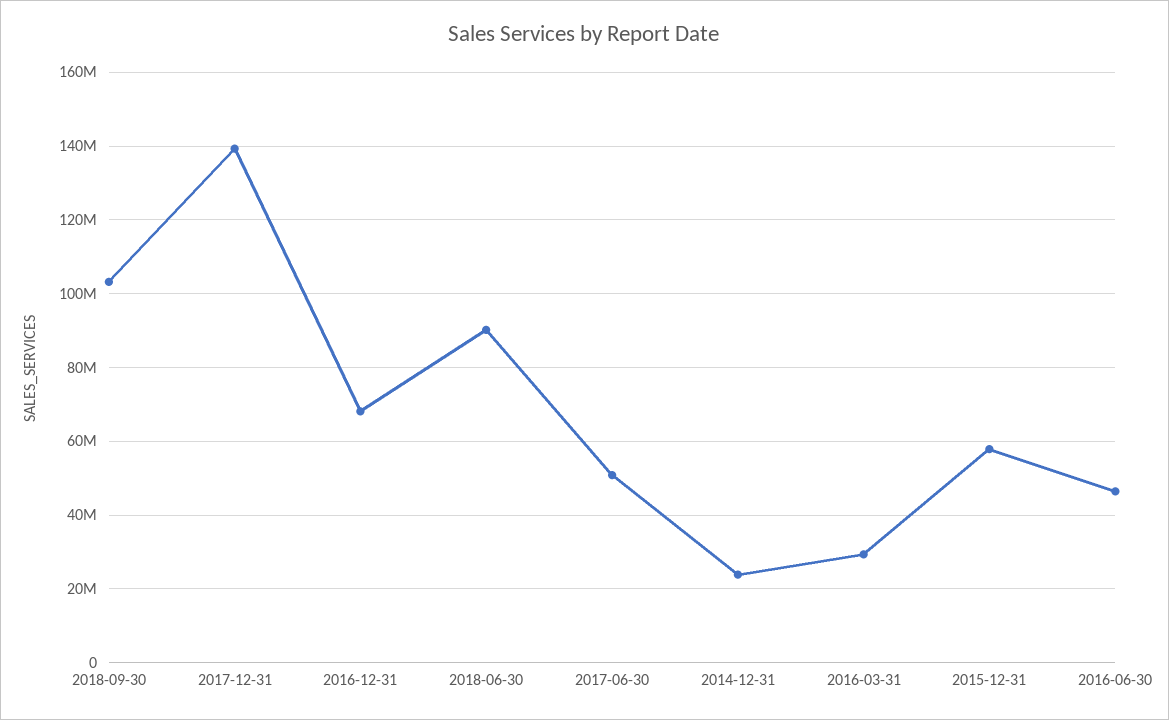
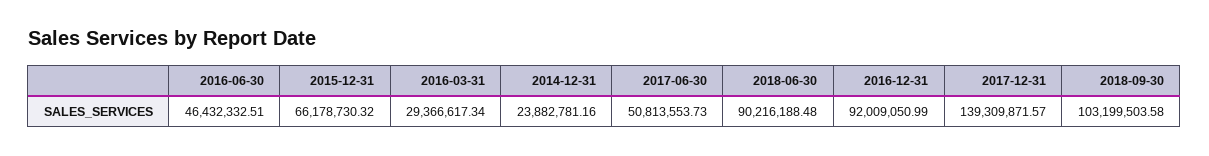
2016-12-31: 68000000 -> 92009050.99
2015-12-31: 58000000 -> 66178730.32

